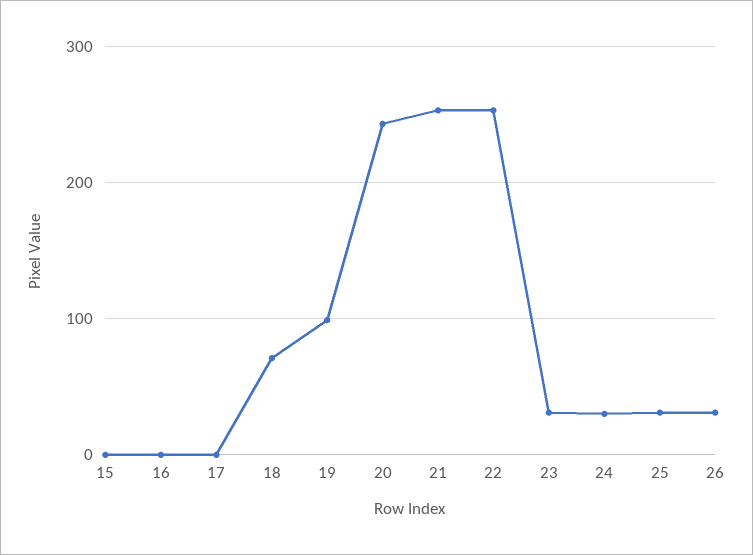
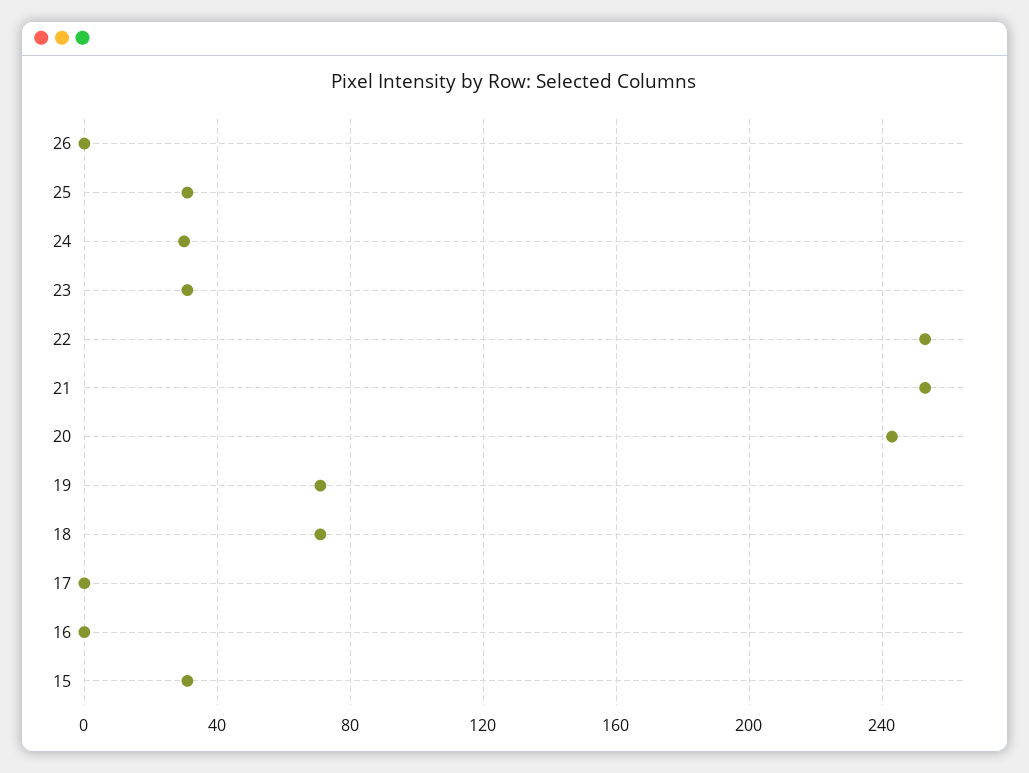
15: 0 -> 30
19: 100 -> 70
26: 30 -> 0

